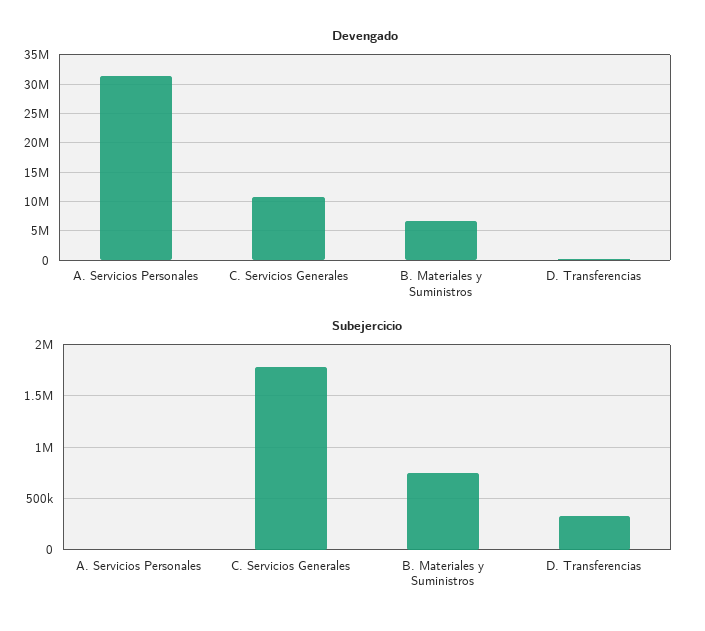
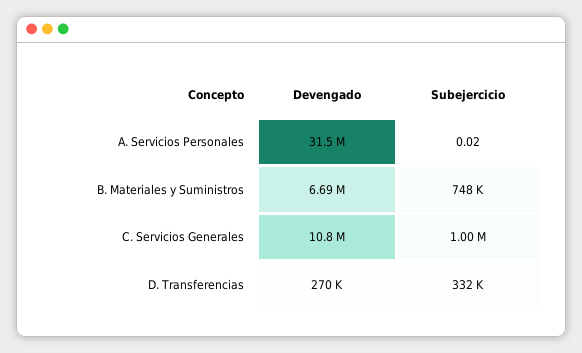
Subejercicio, C. Servicios Generales: 1800000 -> 1000000

